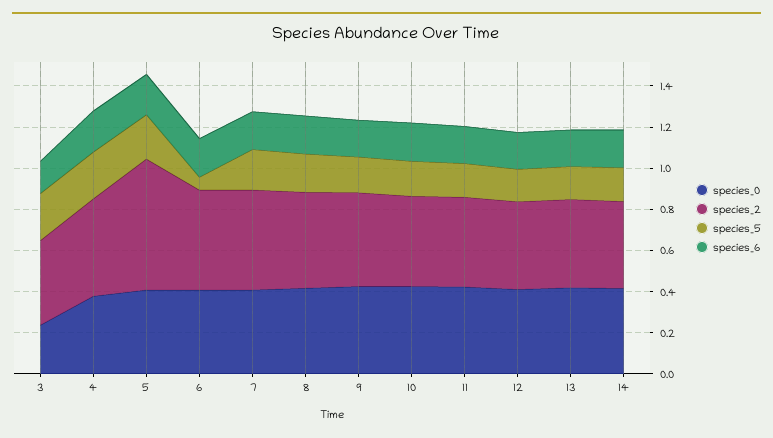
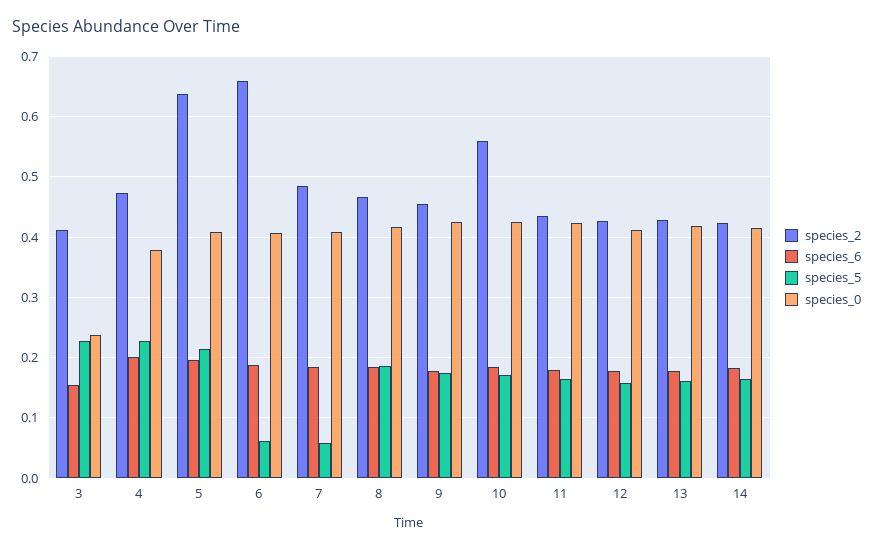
species_2, 6: 0.5 -> 0.66
species_5, 7: 0.2 -> 0.06
species_2, 10: 0.45 -> 0.56

